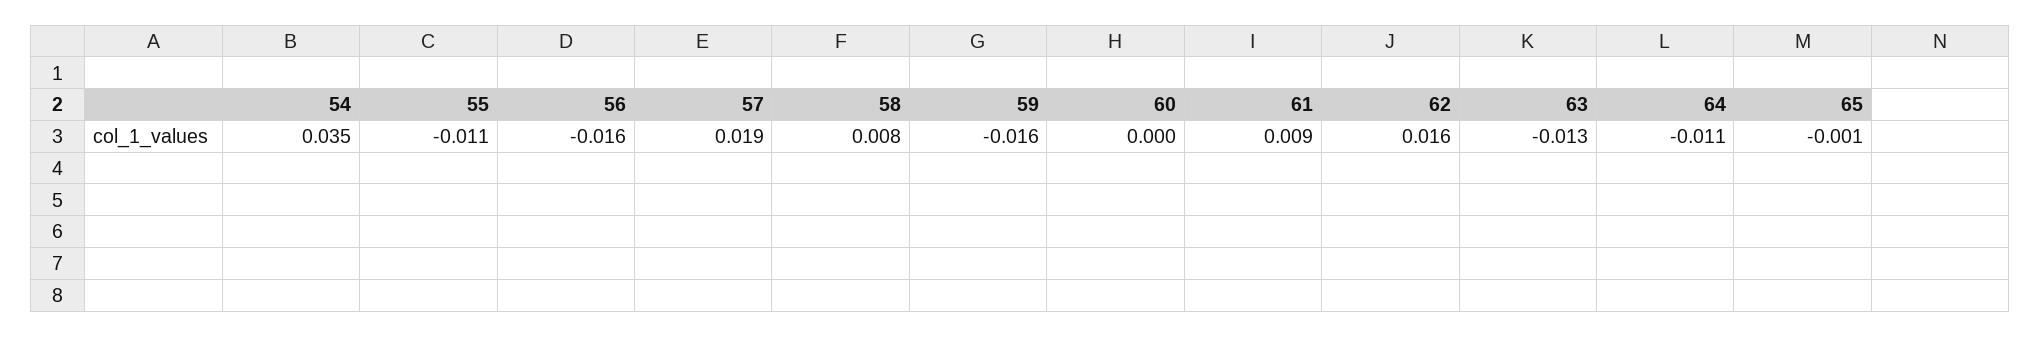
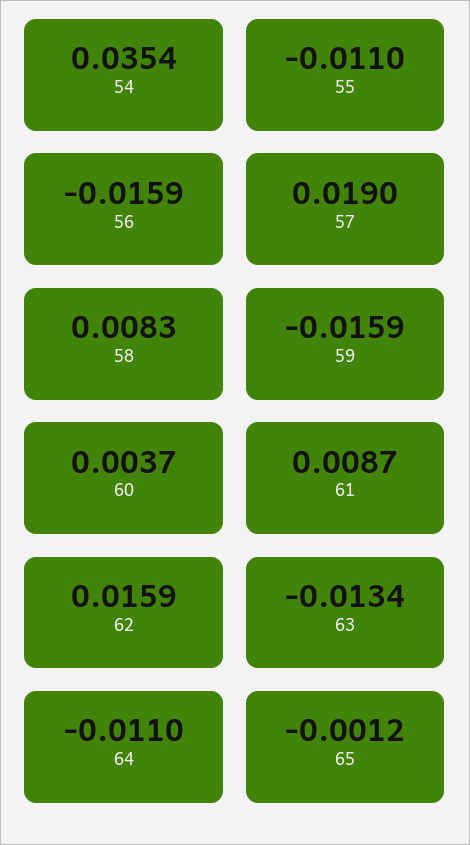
60: 0 -> 0.0037

